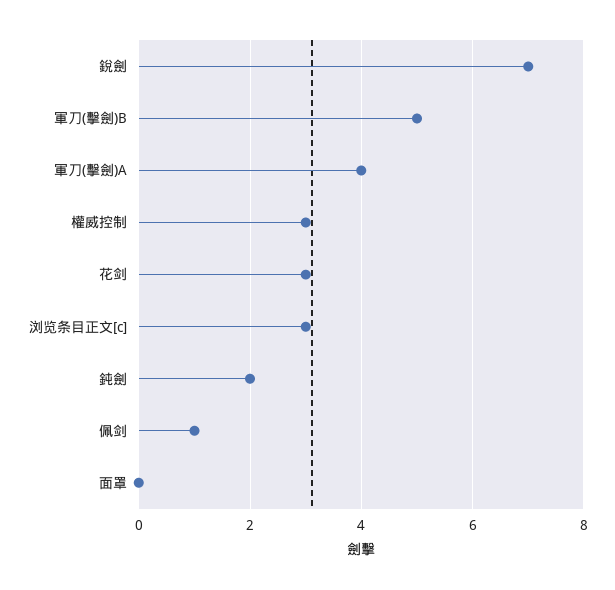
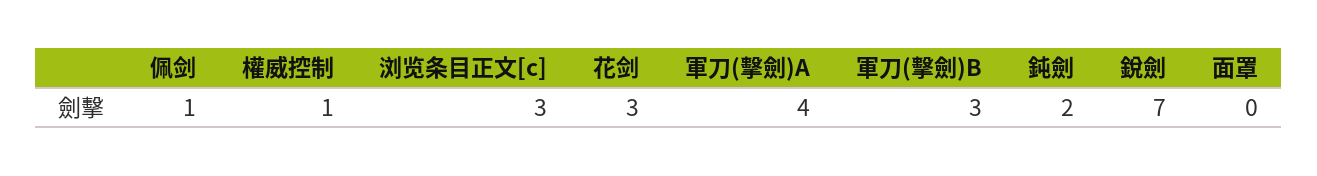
軍刀(擊劍)B: 5 -> 3
權威控制: 3 -> 1

